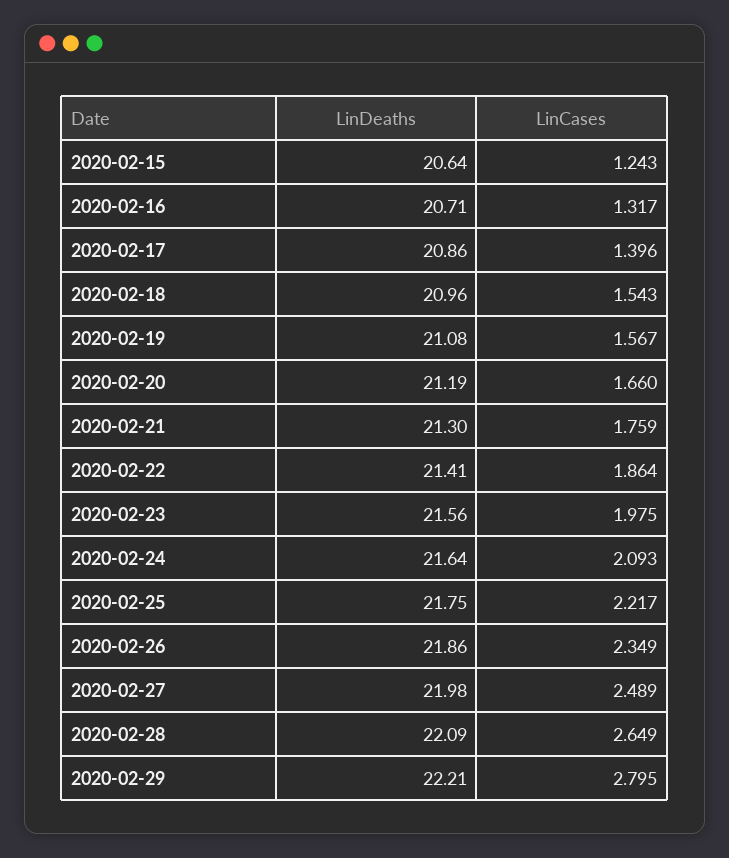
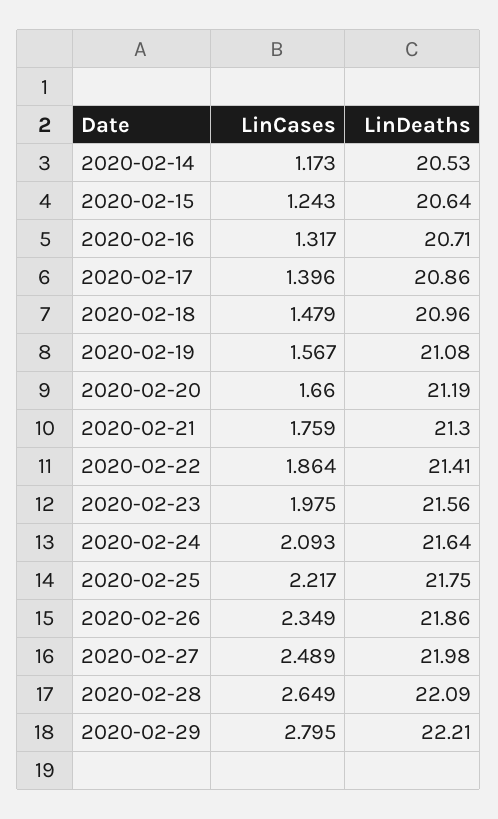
LinCases, 2020-02-18: 1.543 -> 1.479
LinCases, 2020-02-14: none -> 1.173
LinDeaths, 2020-02-14: none -> 20.53

